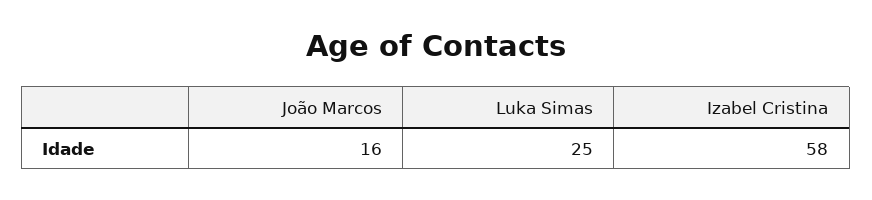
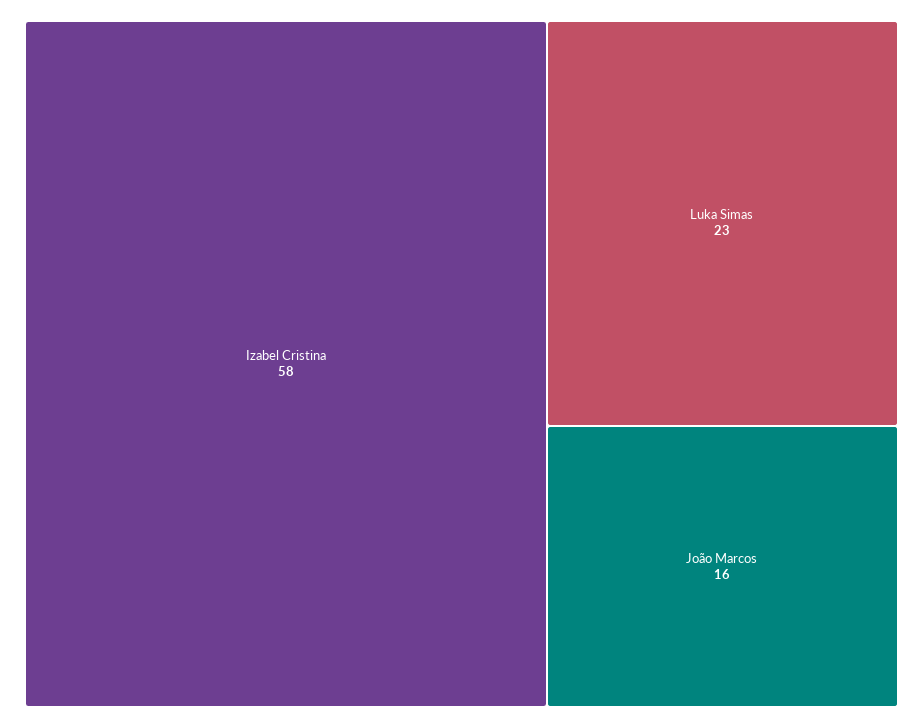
Luka Simas: 25 -> 23

